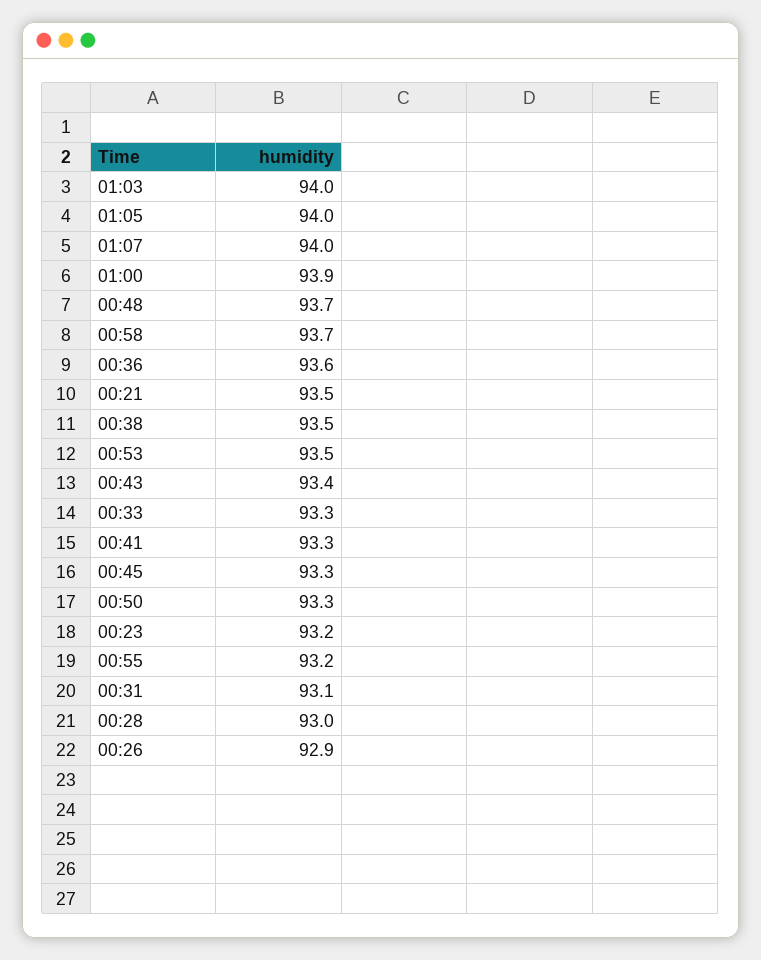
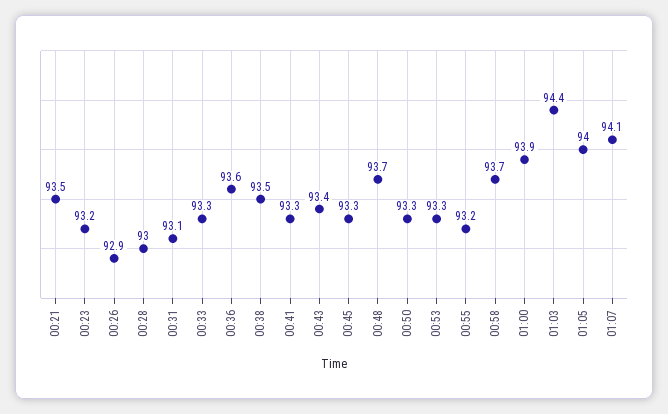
01:03: 94 -> 94.4
01:07: 94 -> 94.1
00:53: 93.5 -> 93.3

